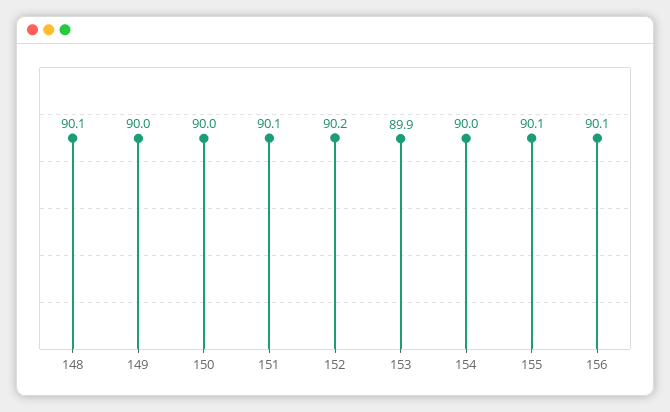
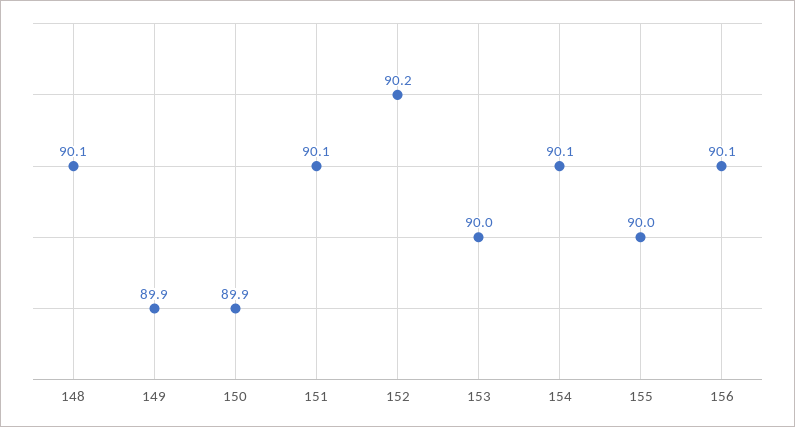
149: 90 -> 89.9
150: 90 -> 89.9
153: 89.9 -> 90
154: 90 -> 90.1
155: 90.1 -> 90

